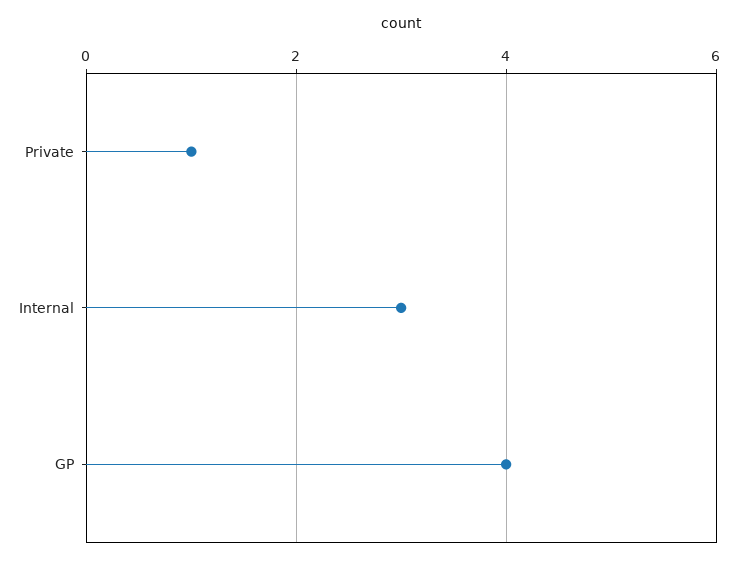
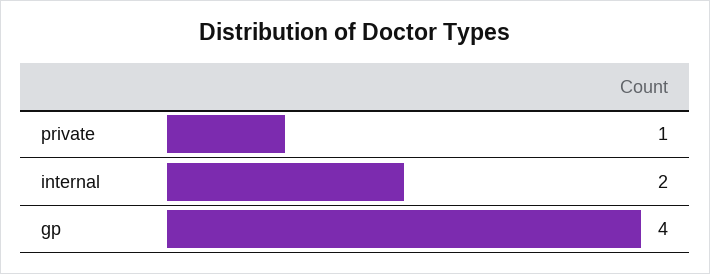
Internal: 3 -> 2

